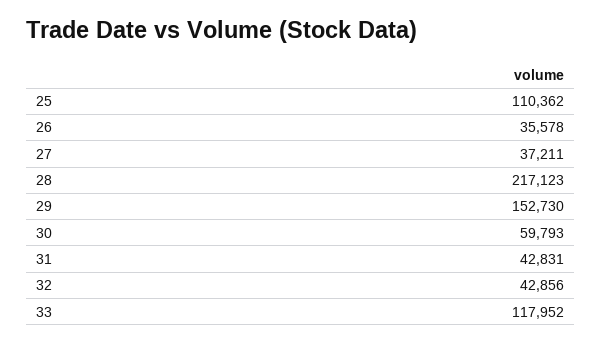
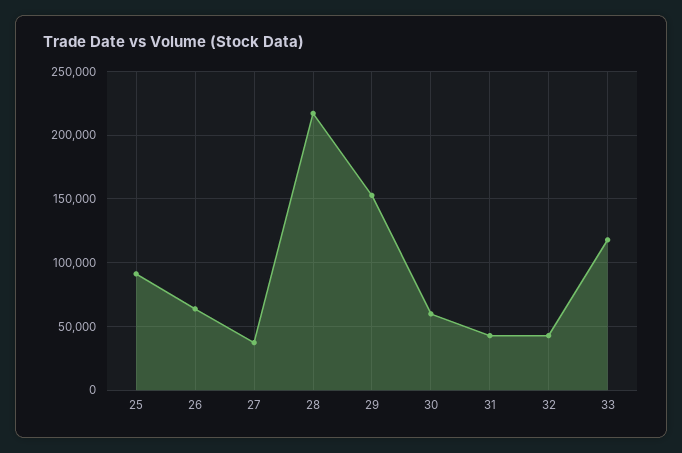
25: 110362 -> 90000
26: 35578 -> 65000

